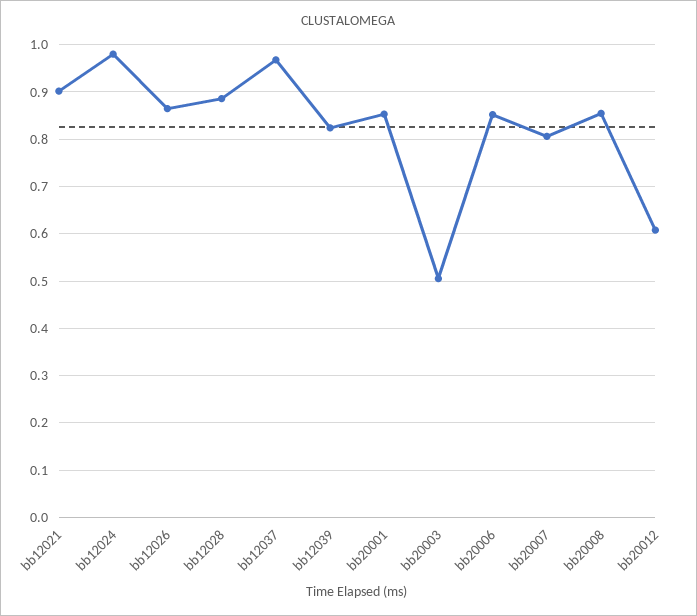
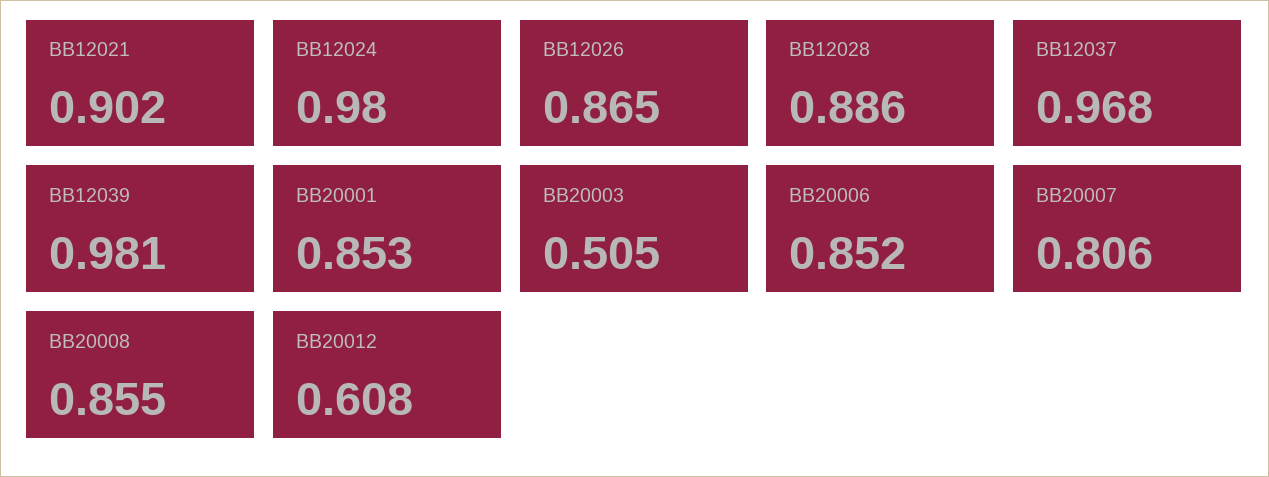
bb12039: 0.82 -> 0.981

